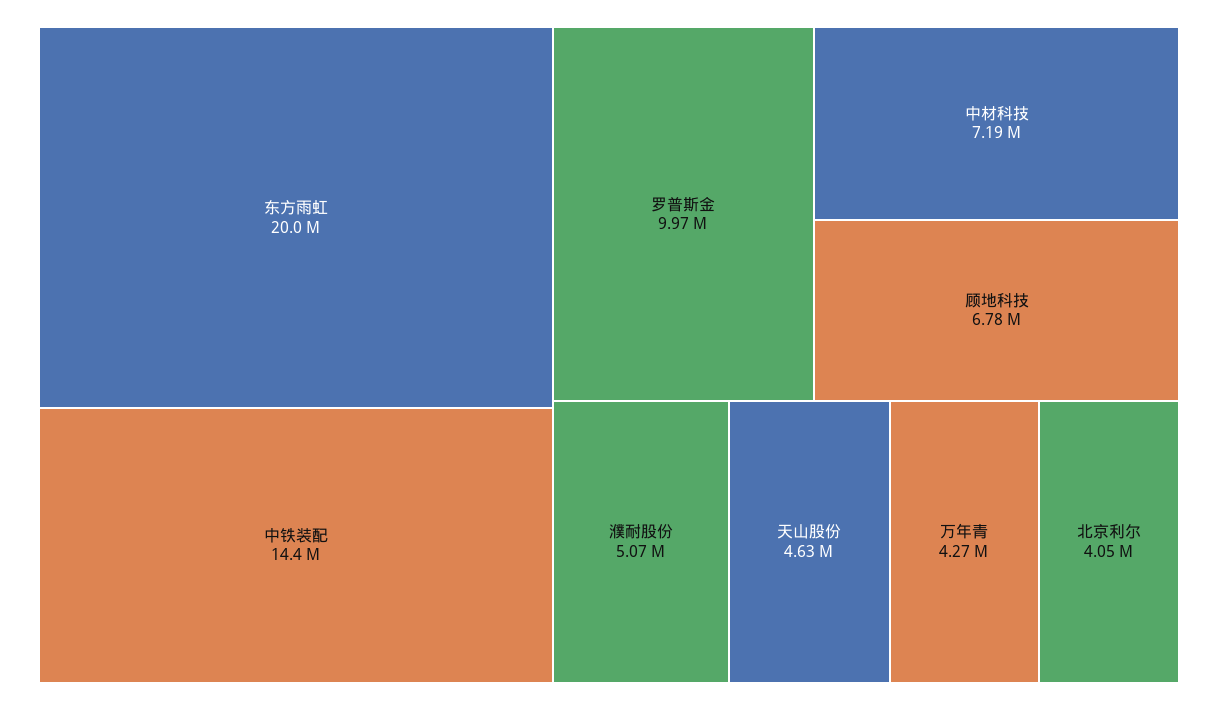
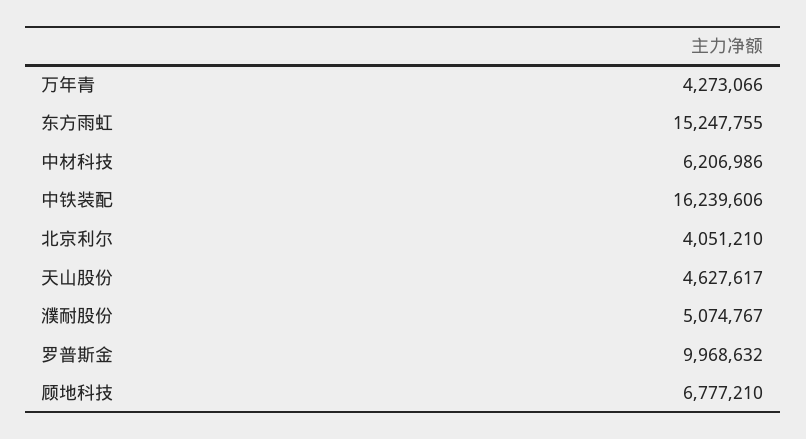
东方雨虹: 20000000 -> 15247755
中铁装配: 14400000 -> 16239606
中材科技: 7190000 -> 6206986

